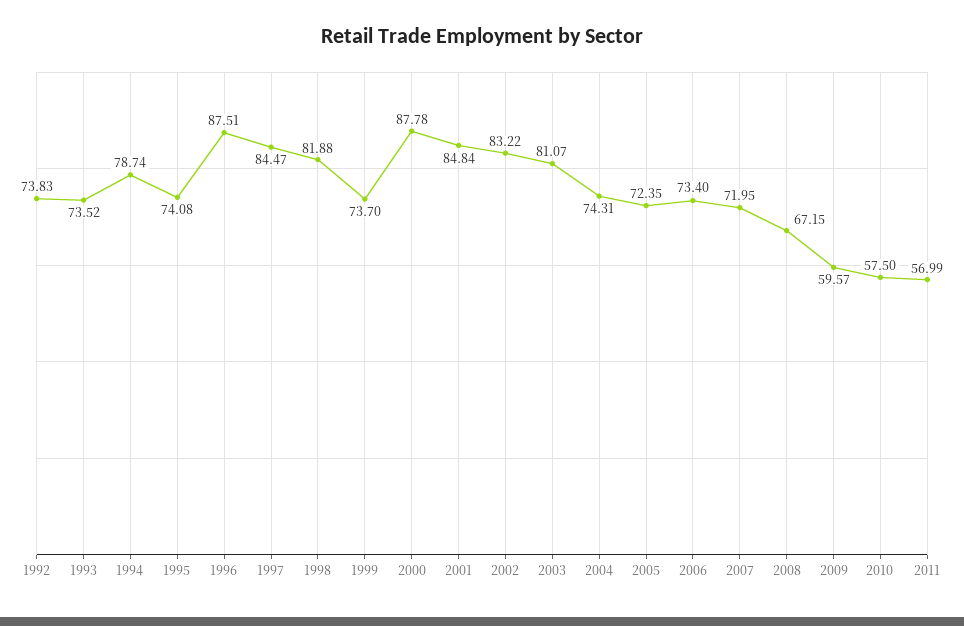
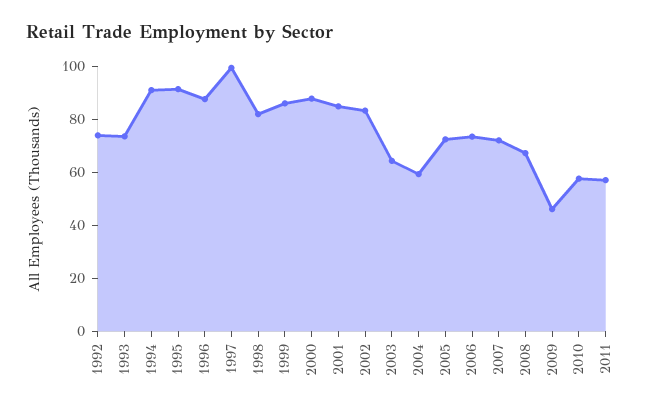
1994: 78.74 -> 90
1995: 74.08 -> 90
1997: 84.47 -> 100
1999: 73.7 -> 85
2003: 81.07 -> 65
2004: 74.31 -> 60
2009: 59.57 -> 45

